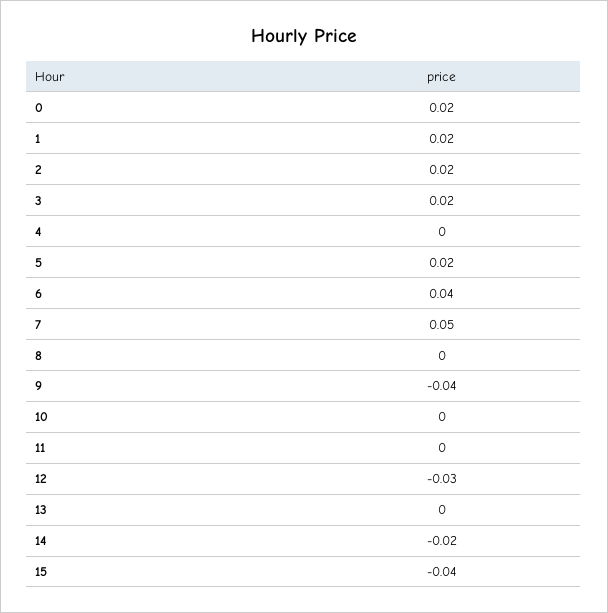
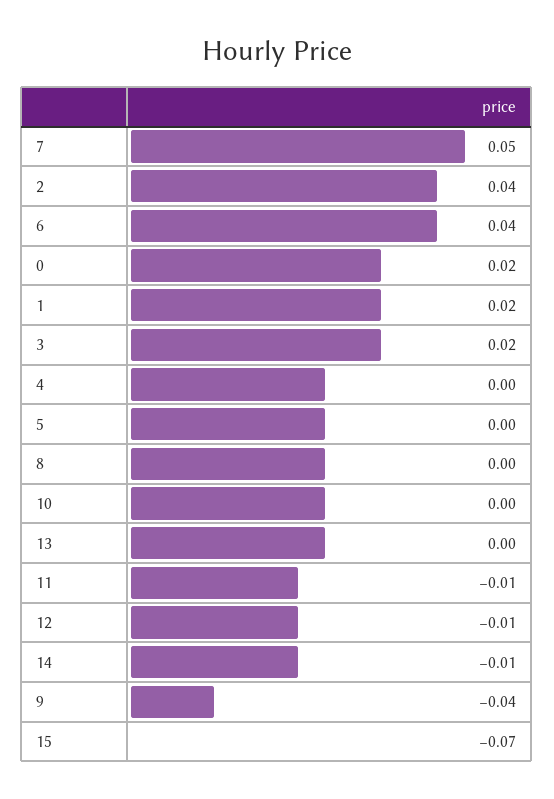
2: 0.02 -> 0.04
5: 0.02 -> 0
11: 0 -> -0.01
12: -0.03 -> -0.01
14: -0.02 -> -0.01
15: -0.04 -> -0.07

